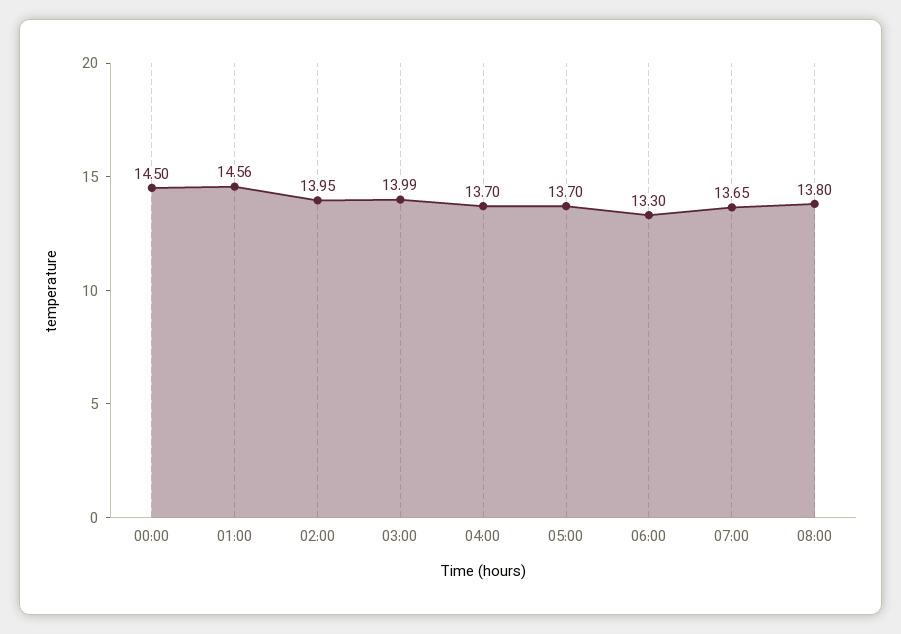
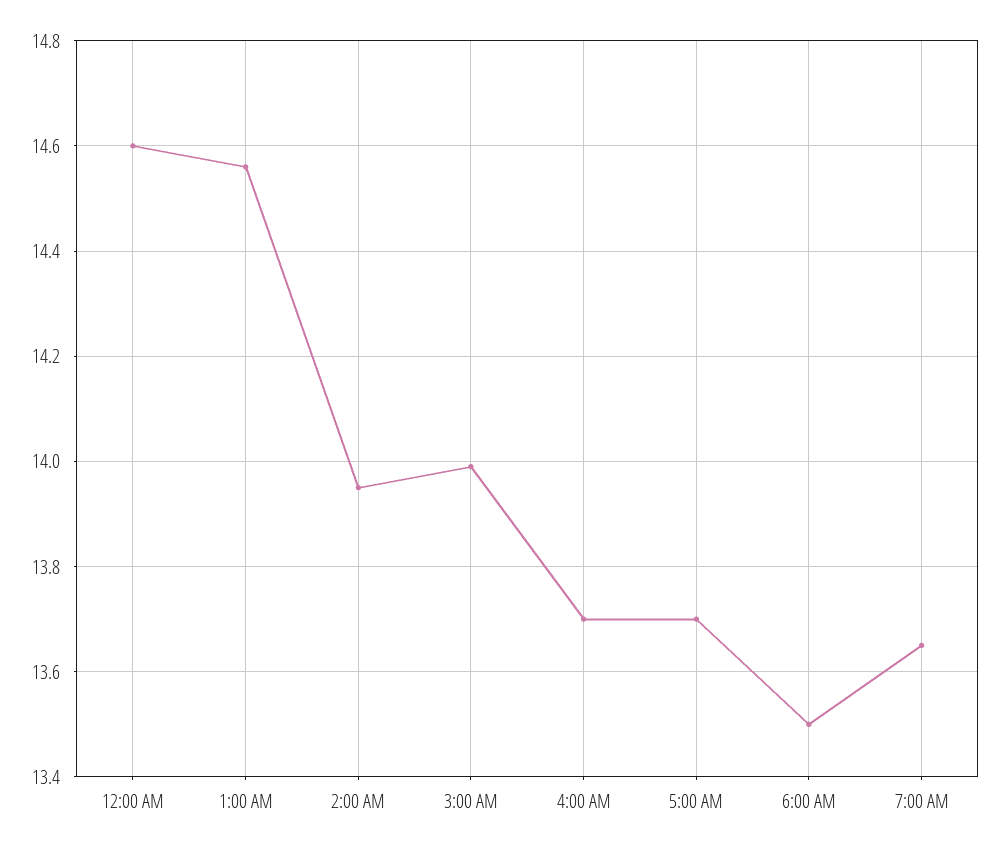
00:00: 14.5 -> 14.6
06:00: 13.3 -> 13.5
08:00: 13.8 -> none

